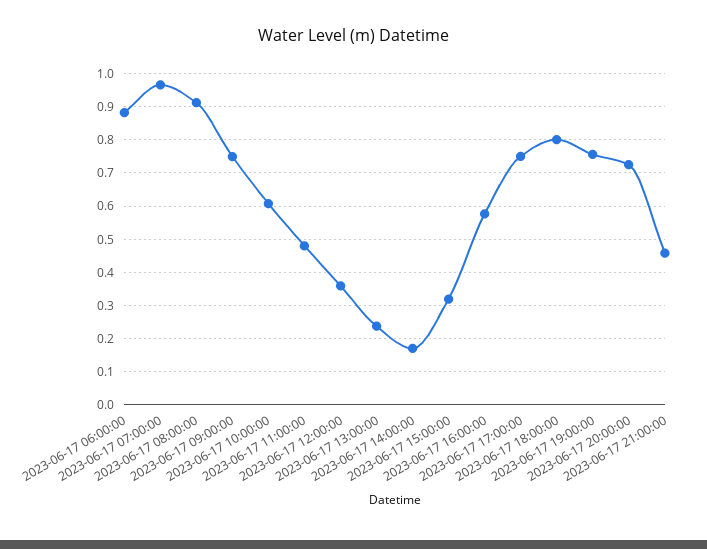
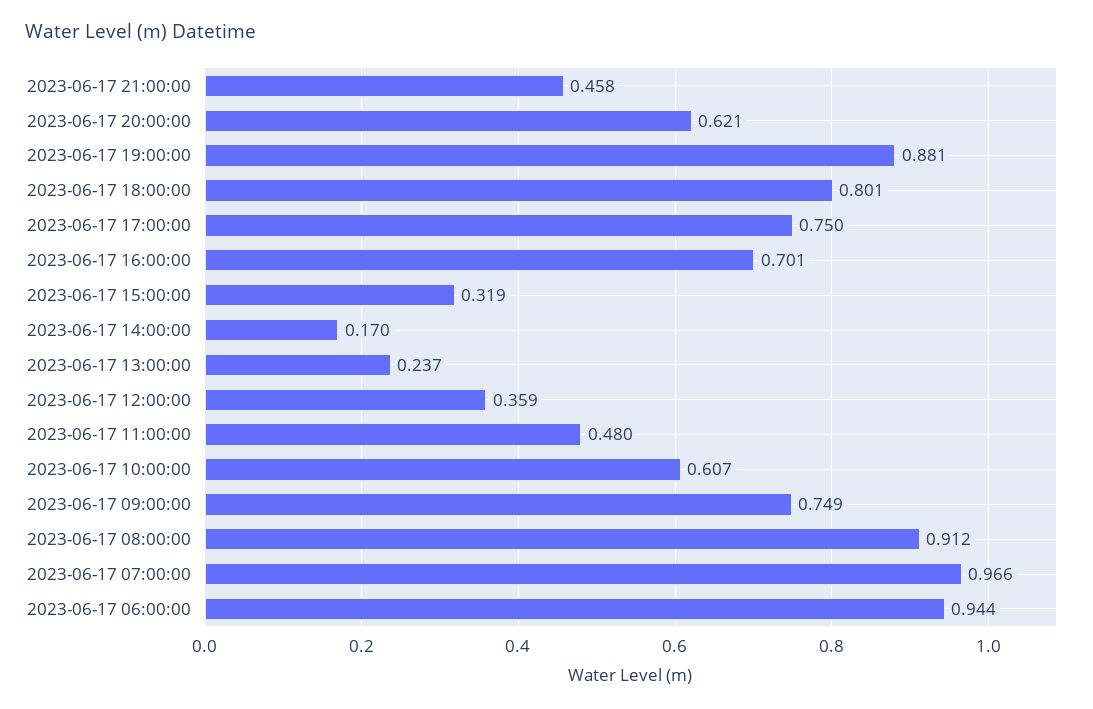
2023-06-17 06:00:00: 0.88 -> 0.944
2023-06-17 16:00:00: 0.58 -> 0.701
2023-06-17 19:00:00: 0.76 -> 0.881
2023-06-17 20:00:00: 0.72 -> 0.621

